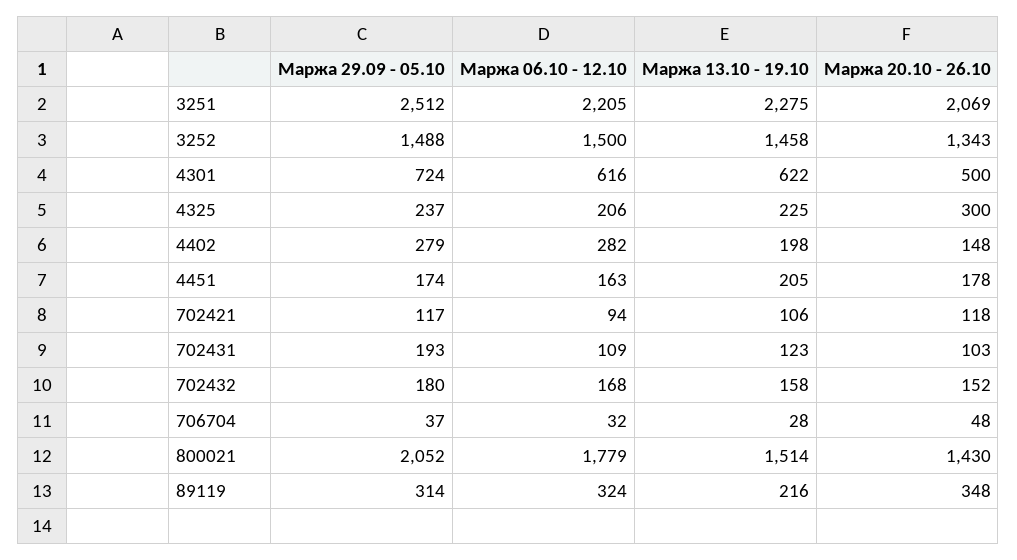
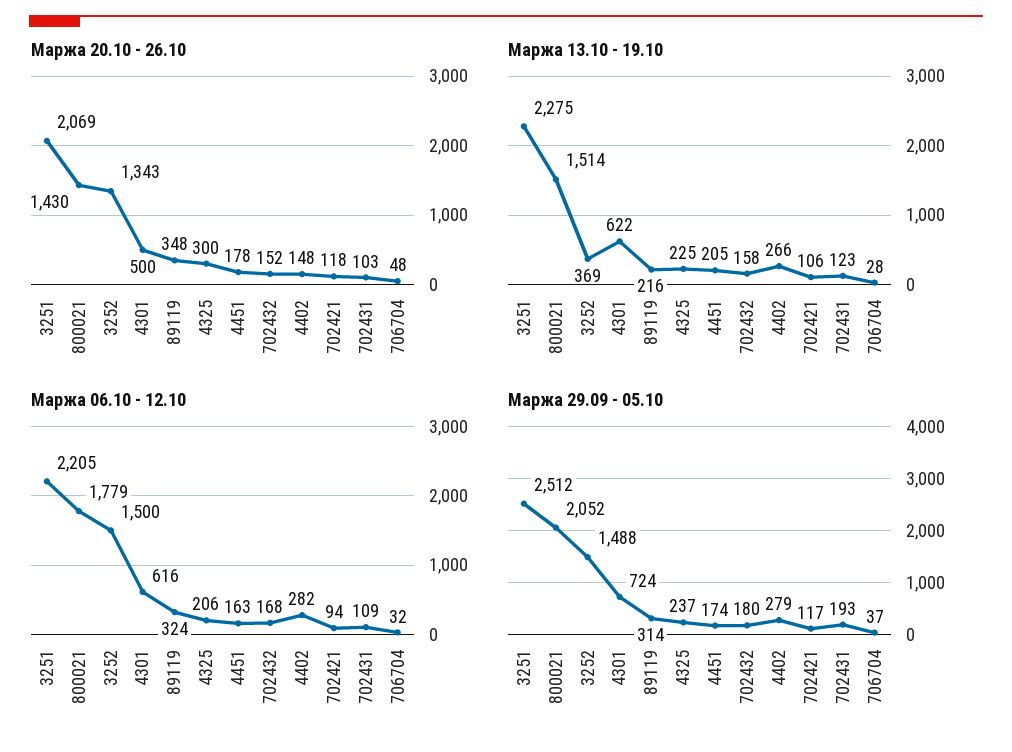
Маржа 13.10 - 19.10, 3252: 1458 -> 369
Маржа 13.10 - 19.10, 4402: 198 -> 266

